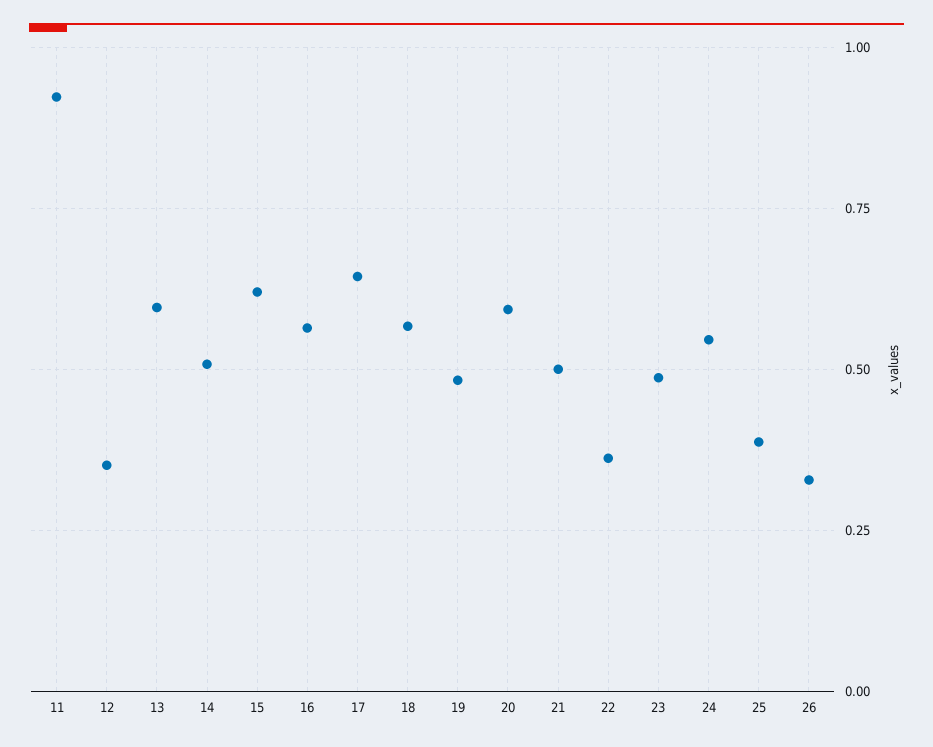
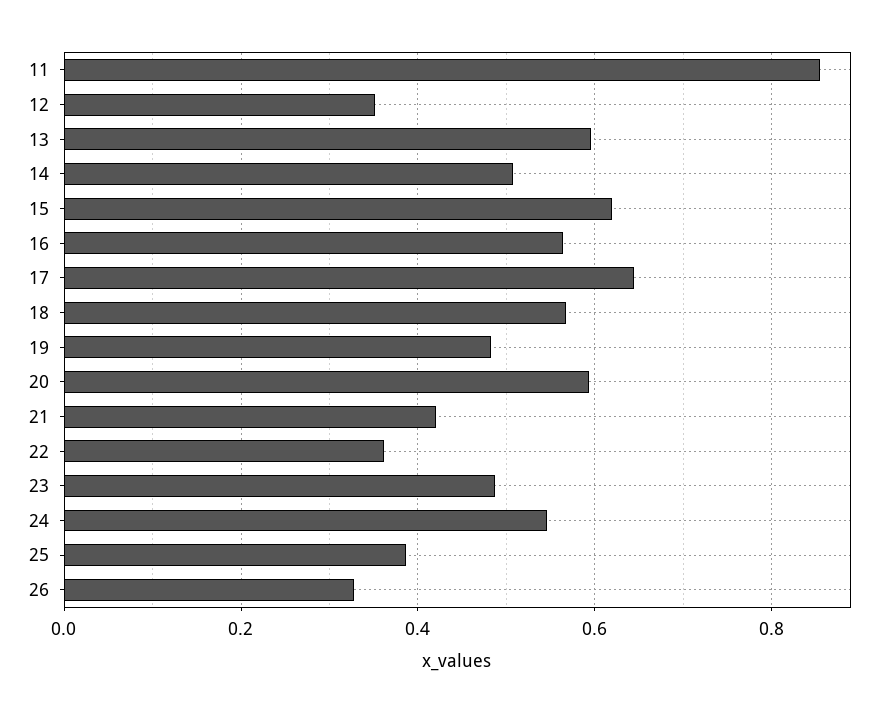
11: 0.925 -> 0.86
21: 0.5 -> 0.42

